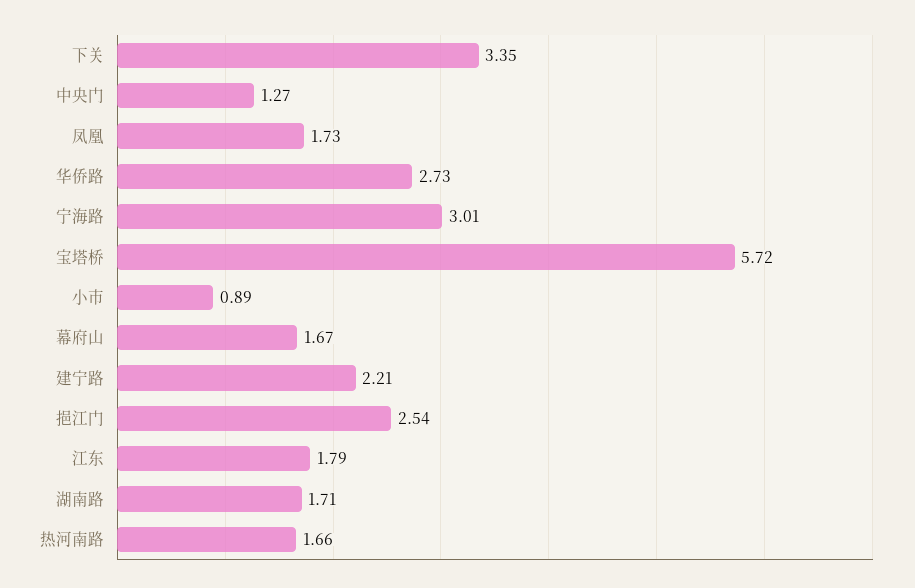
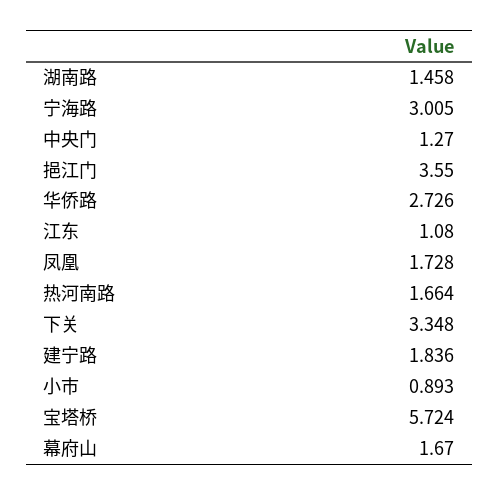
建宁路: 2.21 -> 1.836
挹江门: 2.54 -> 3.55
江东: 1.79 -> 1.08
湖南路: 1.71 -> 1.458

